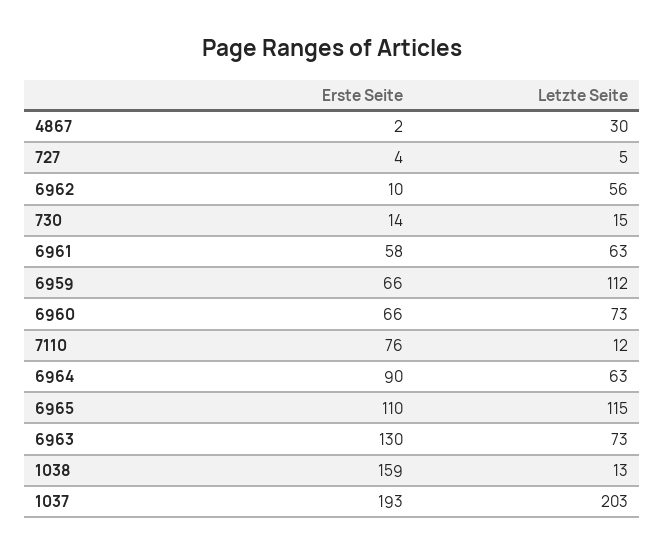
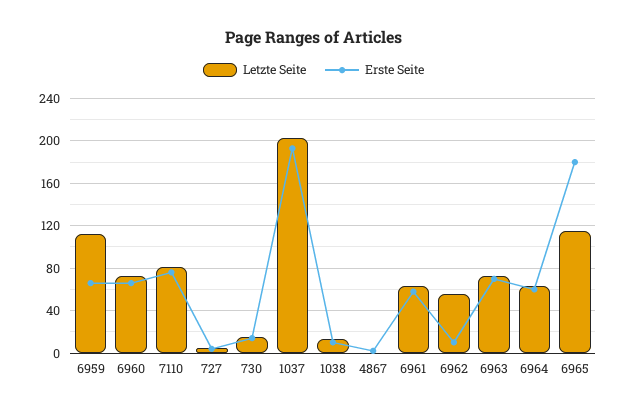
Letzte Seite, 4867: 30 -> 0
Letzte Seite, 7110: 12 -> 80
Erste Seite, 6964: 90 -> 60
Erste Seite, 6965: 110 -> 180
Erste Seite, 6963: 130 -> 70
Erste Seite, 1038: 159 -> 10

